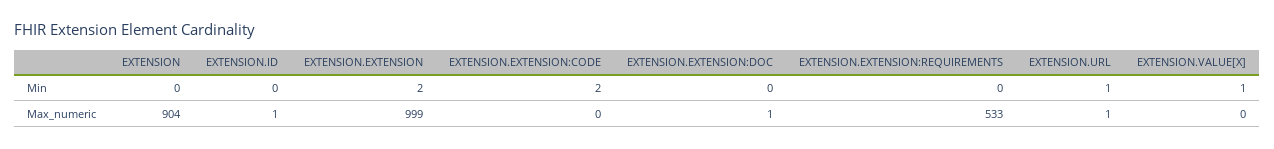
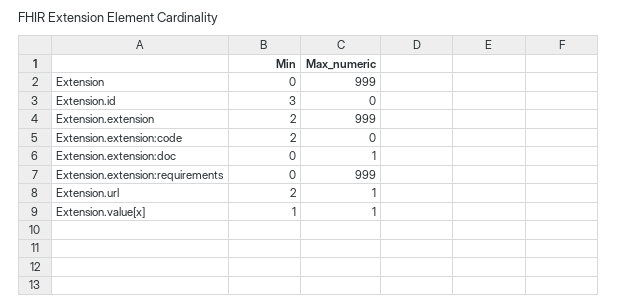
EXTENSION.ID, Min: 0 -> 3
EXTENSION.URL, Min: 1 -> 2
EXTENSION, Max_numeric: 904 -> 999
EXTENSION.ID, Max_numeric: 1 -> 0
EXTENSION.EXTENSION:REQUIREMENTS, Max_numeric: 533 -> 999
EXTENSION.VALUE[X], Max_numeric: 0 -> 1

